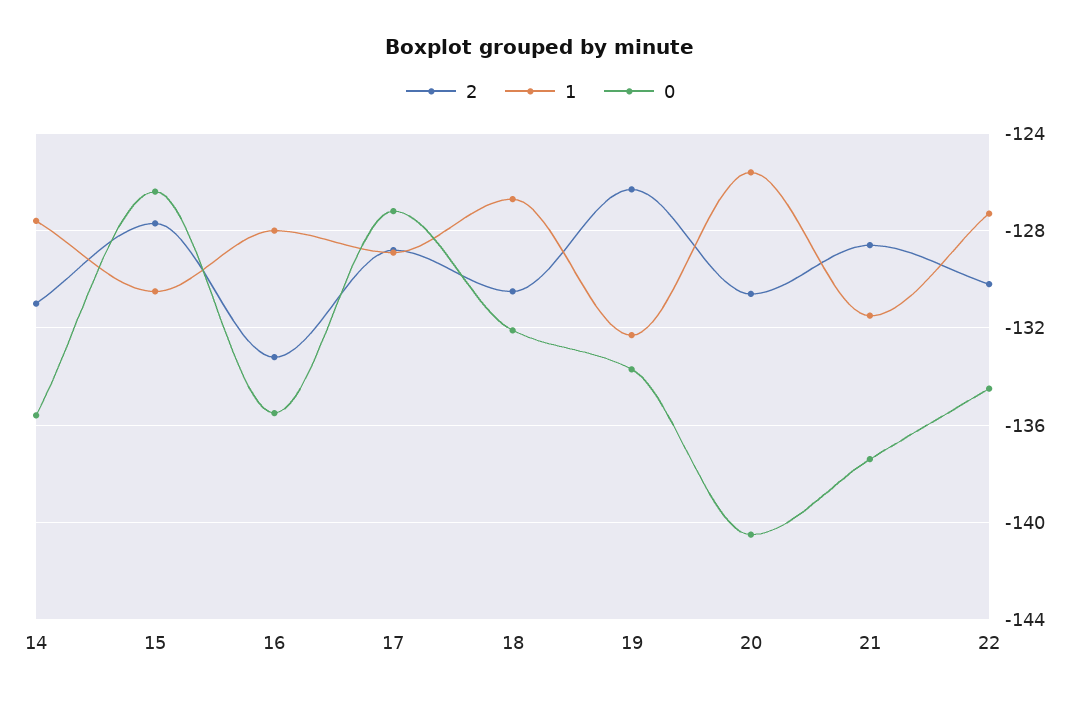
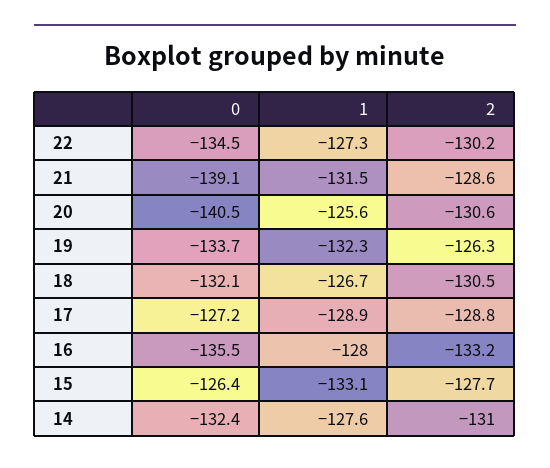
0, 14: -135.5 -> -132.4
1, 15: -130.5 -> -133.1
0, 21: -137.5 -> -139.1

